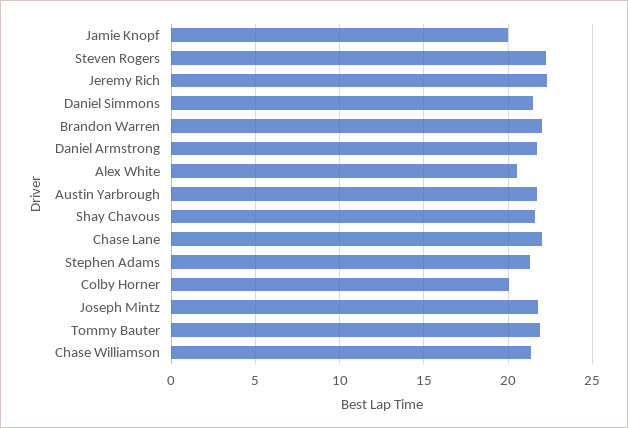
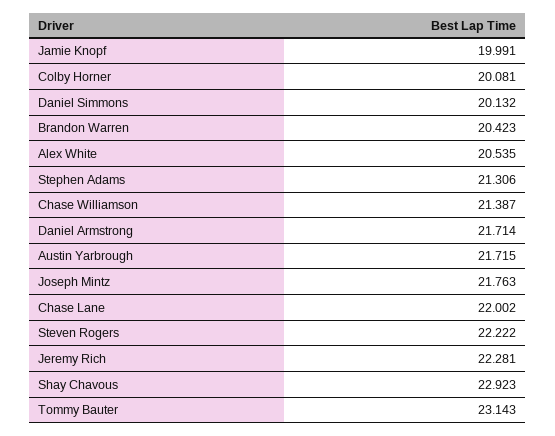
Daniel Simmons: 21.5 -> 20.132
Brandon Warren: 22 -> 20.423
Shay Chavous: 21.5 -> 22.923
Tommy Bauter: 22 -> 23.143

